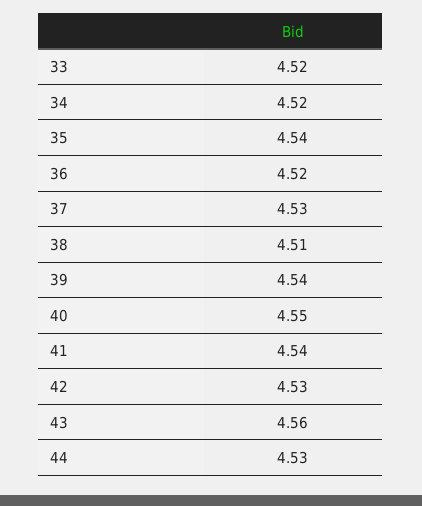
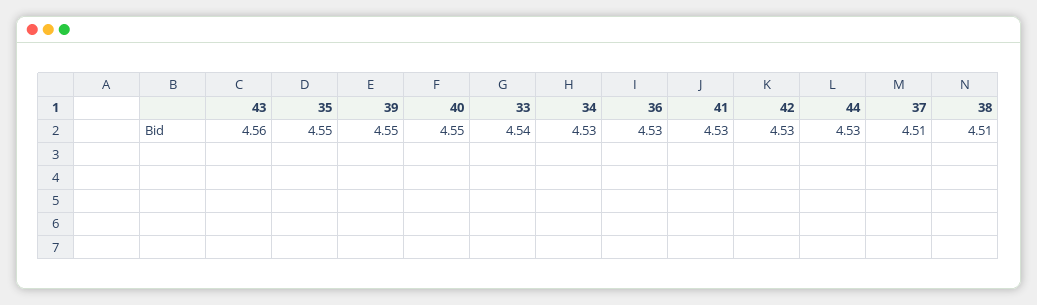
33: 4.52 -> 4.54
34: 4.52 -> 4.53
35: 4.54 -> 4.55
36: 4.52 -> 4.53
37: 4.53 -> 4.51
39: 4.54 -> 4.55
41: 4.54 -> 4.53

